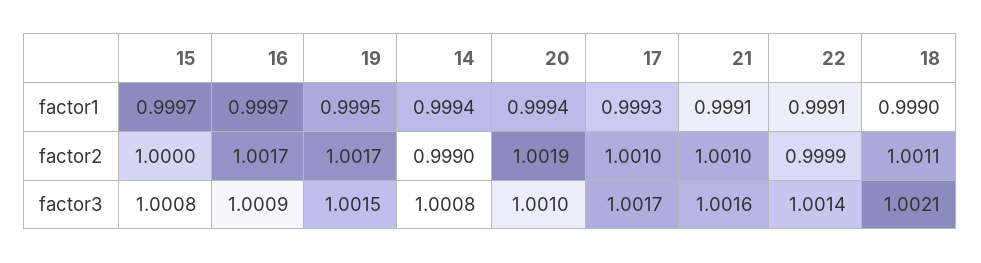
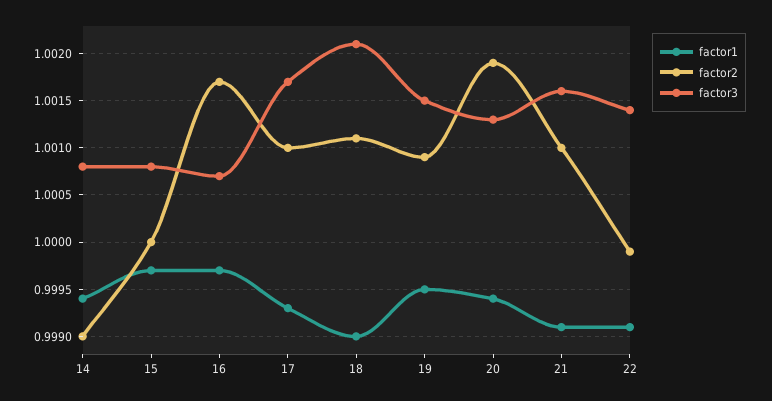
factor2, 19: 1.0017 -> 1.0009
factor3, 16: 1.0009 -> 1.0007
factor3, 20: 1.001 -> 1.0013

